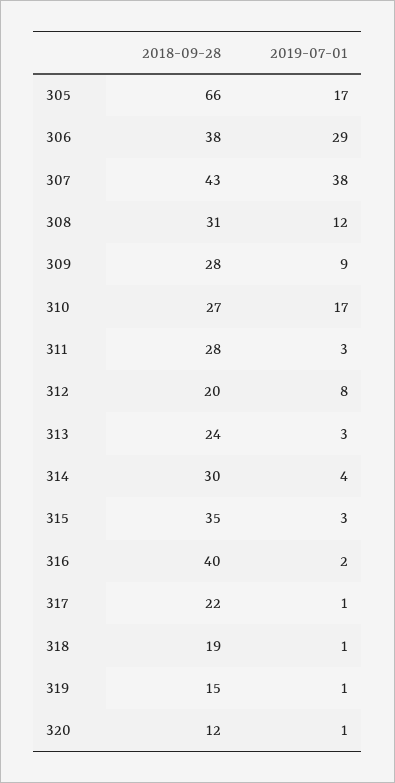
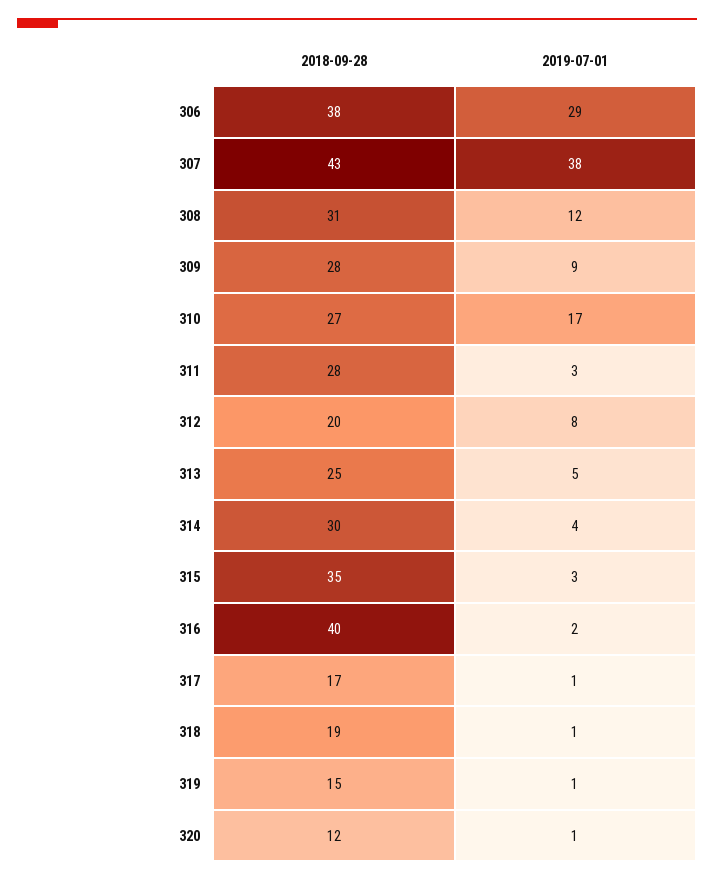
2018-09-28, 305: 66 -> none
2019-07-01, 305: 17 -> none
2018-09-28, 313: 24 -> 25
2019-07-01, 313: 3 -> 5
2018-09-28, 317: 22 -> 17

